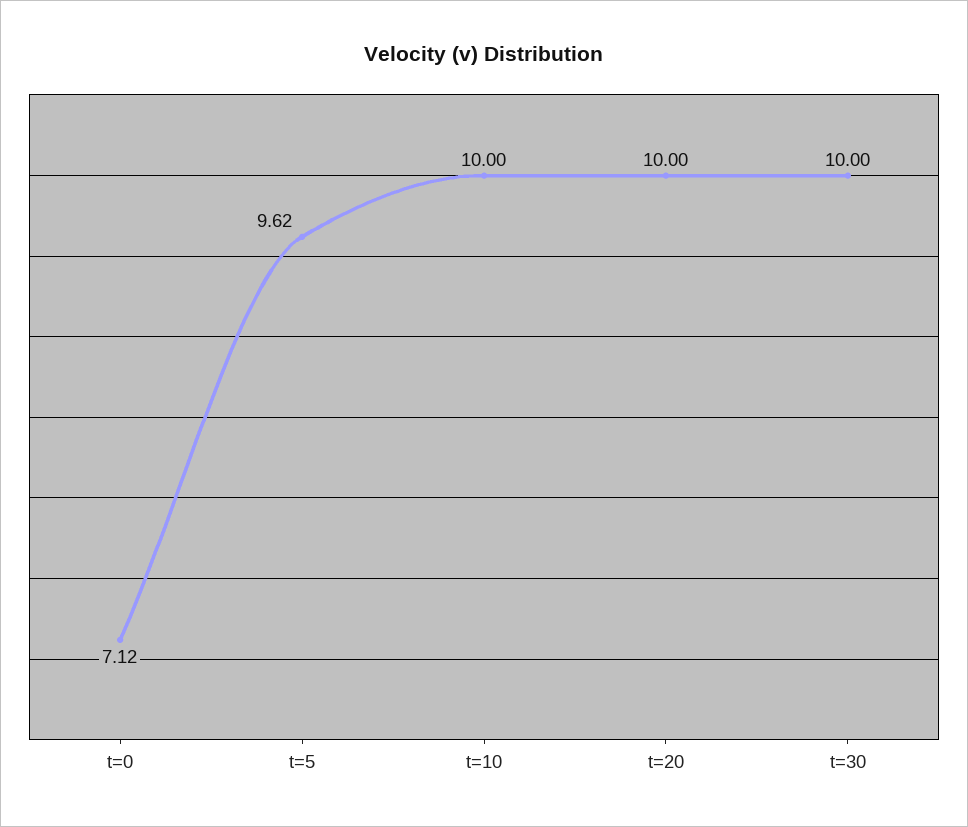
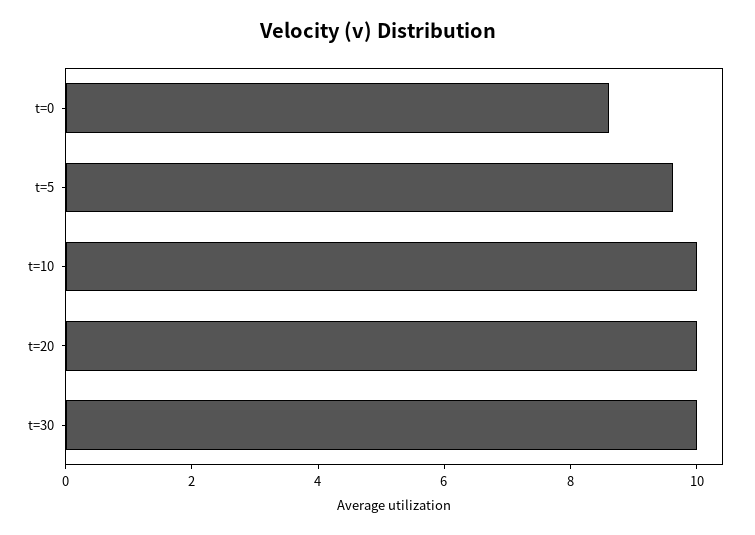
t=0: 7.12 -> 8.5

